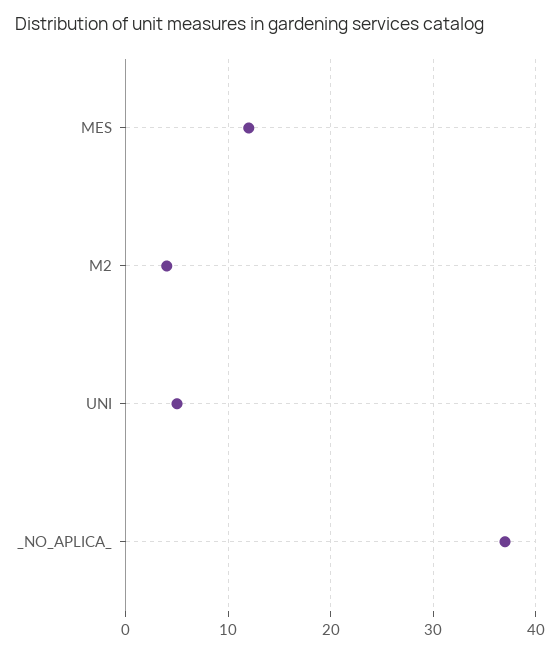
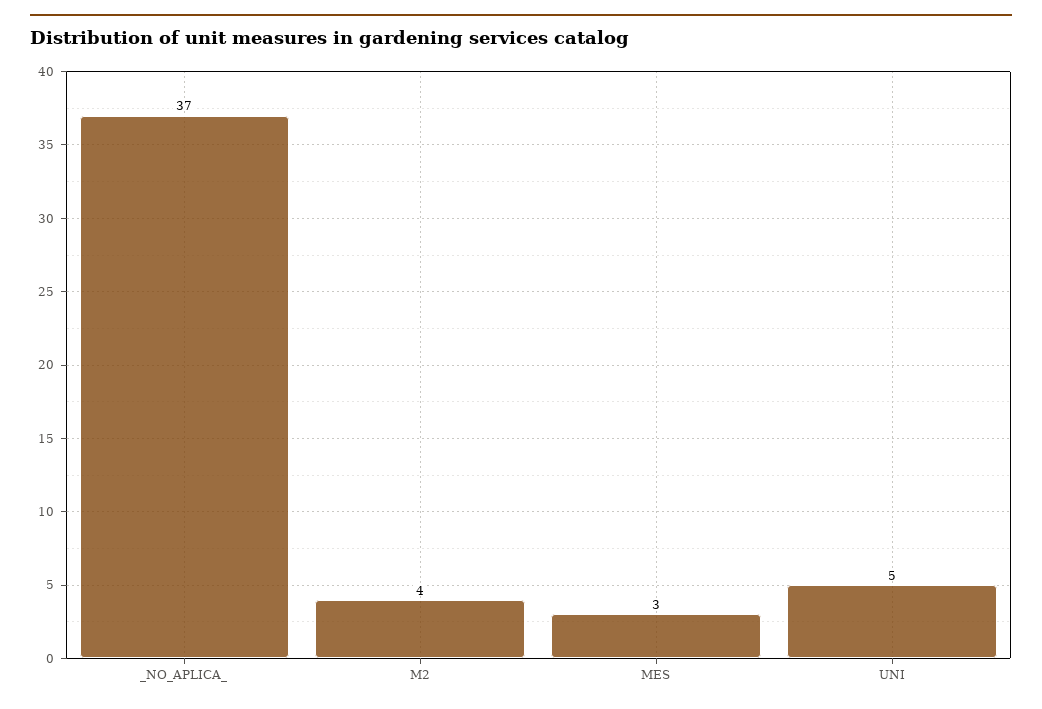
MES: 12 -> 3

